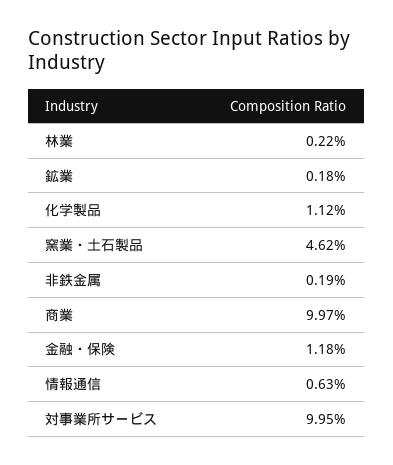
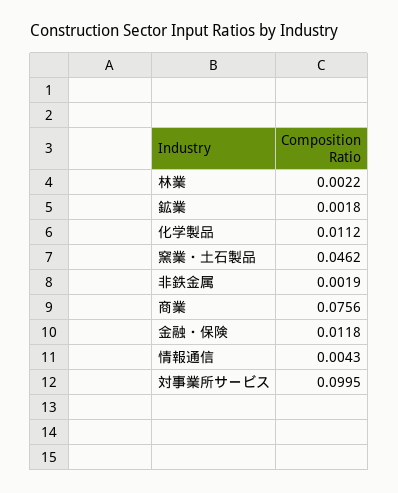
商業: 0.0997 -> 0.0756
情報通信: 0.0063 -> 0.0043

